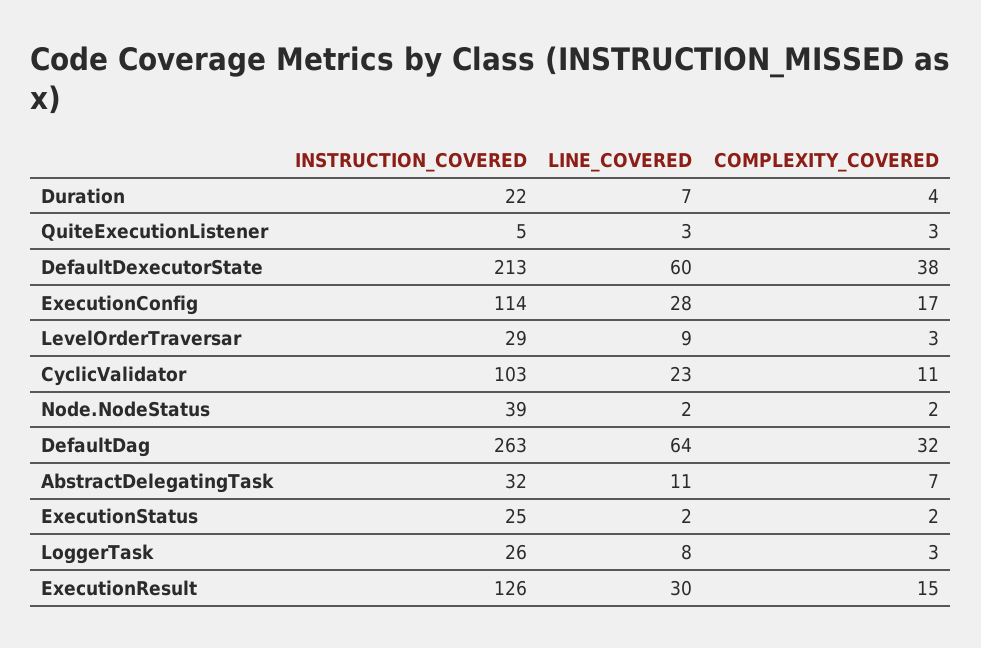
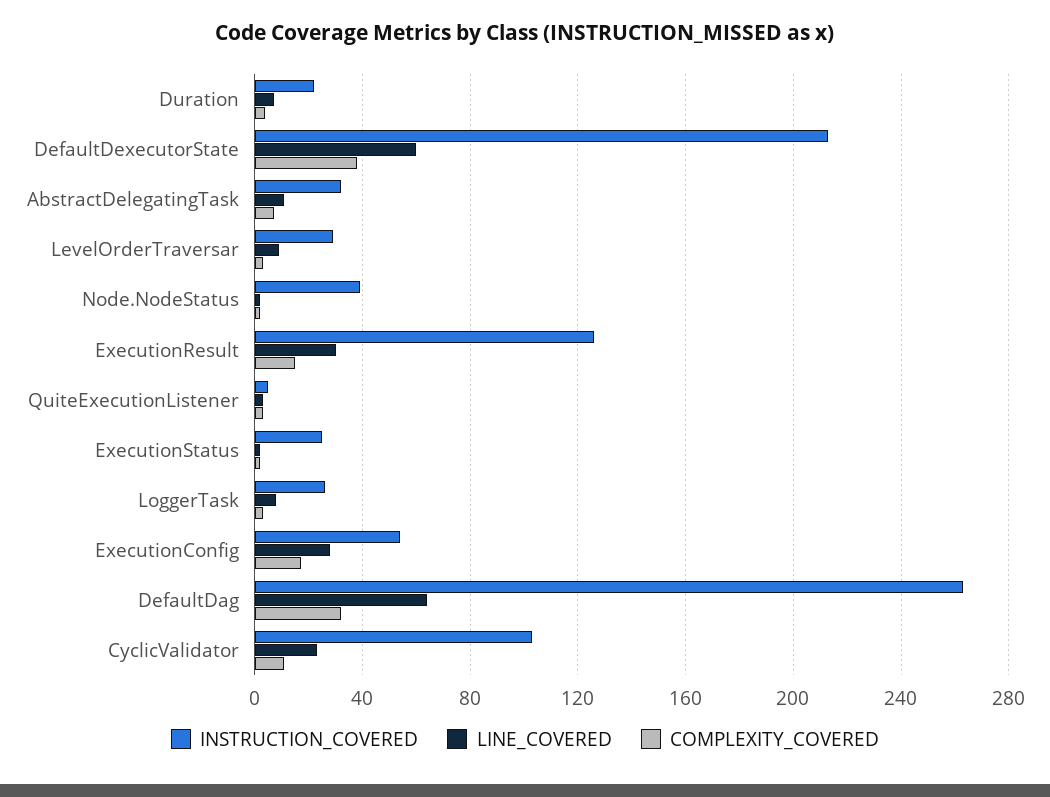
INSTRUCTION_COVERED, ExecutionConfig: 114 -> 55

